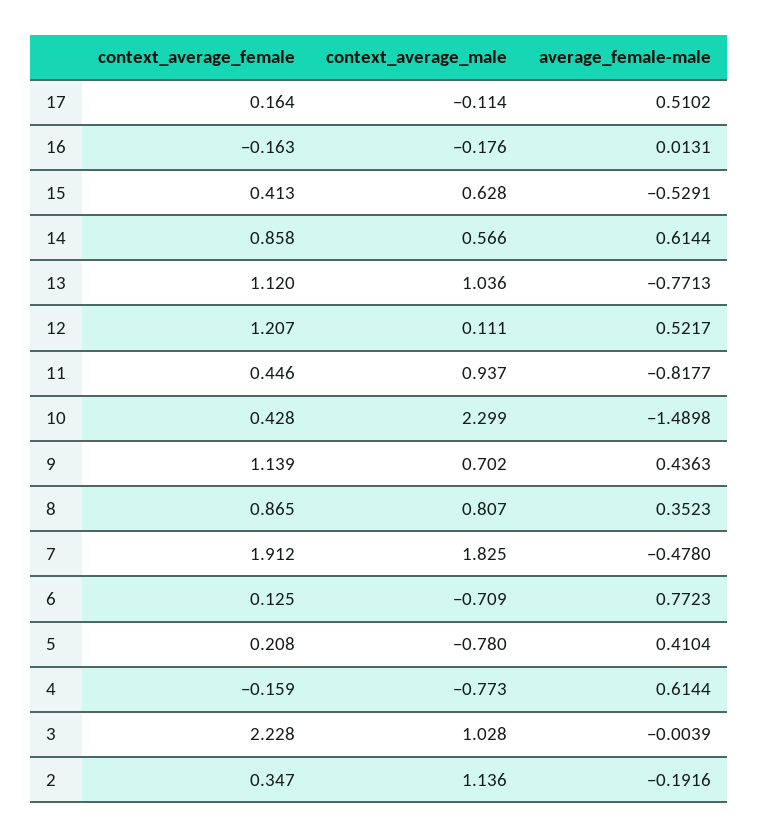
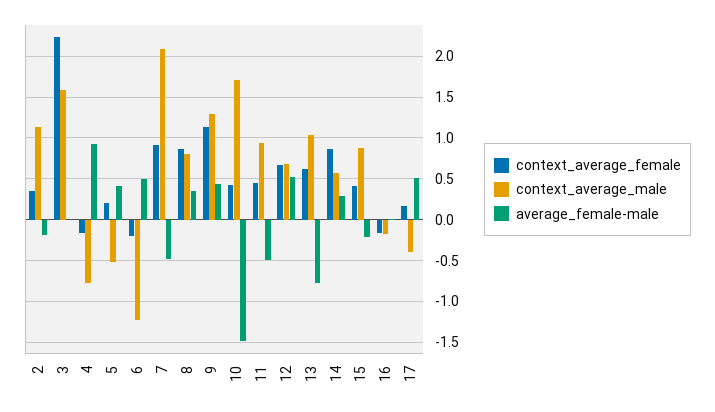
context_average_male, 17: -0.114 -> -0.4
context_average_male, 15: 0.628 -> 0.9
average_female-male, 15: -0.5291 -> -0.2
average_female-male, 14: 0.6144 -> 0.3
context_average_female, 13: 1.12 -> 0.6
context_average_female, 12: 1.207 -> 0.7
context_average_male, 12: 0.111 -> 0.7
average_female-male, 11: -0.8177 -> -0.5
context_average_male, 10: 2.299 -> 1.7
context_average_male, 9: 0.702 -> 1.3
context_average_female, 7: 1.912 -> 0.9
context_average_male, 7: 1.825 -> 2.1
context_average_female, 6: 0.125 -> -0.2
context_average_male, 6: -0.709 -> -1.2
average_female-male, 6: 0.7723 -> 0.5
context_average_male, 5: -0.78 -> -0.5
average_female-male, 4: 0.6144 -> 0.9
context_average_male, 3: 1.028 -> 1.6

